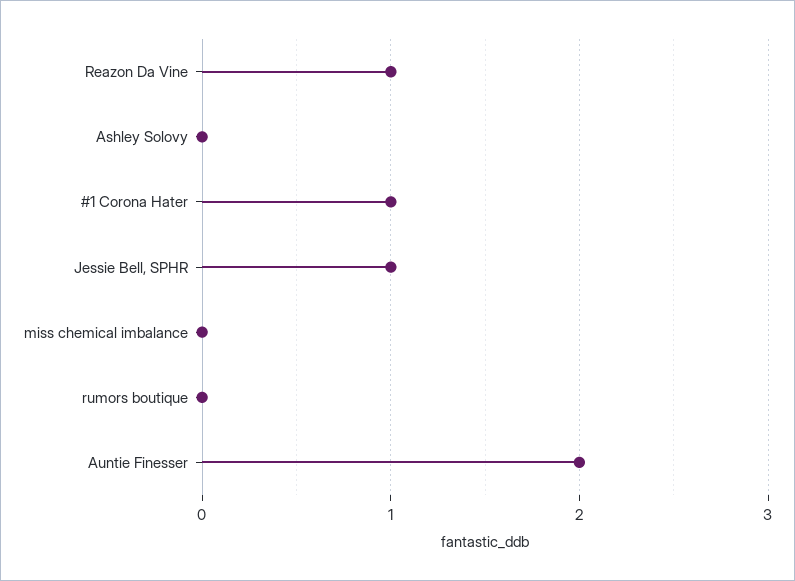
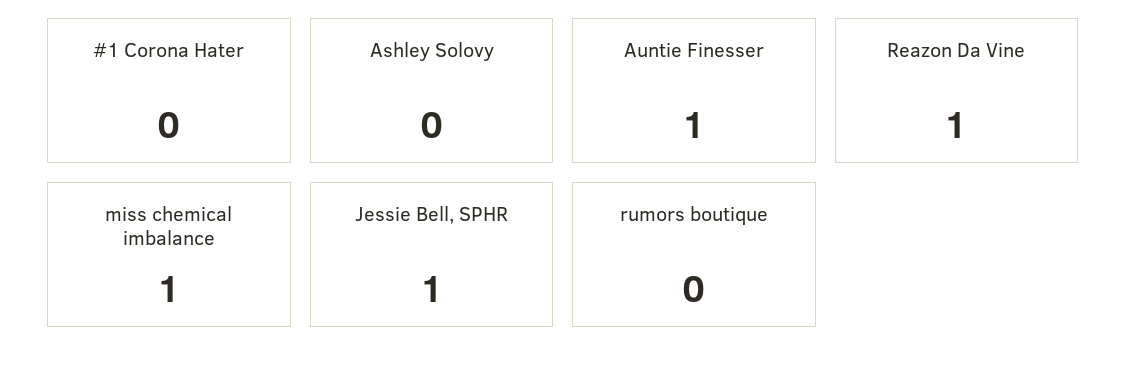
#1 Corona Hater: 1 -> 0
miss chemical imbalance: 0 -> 1
Auntie Finesser: 2 -> 1

